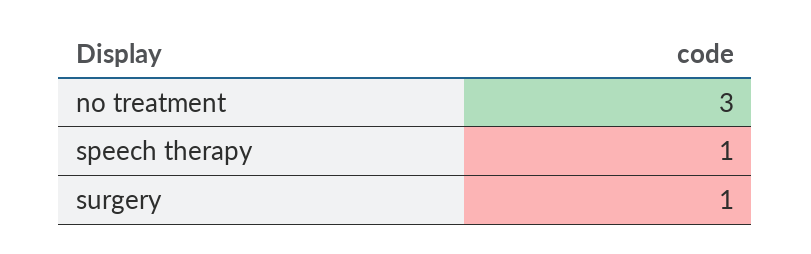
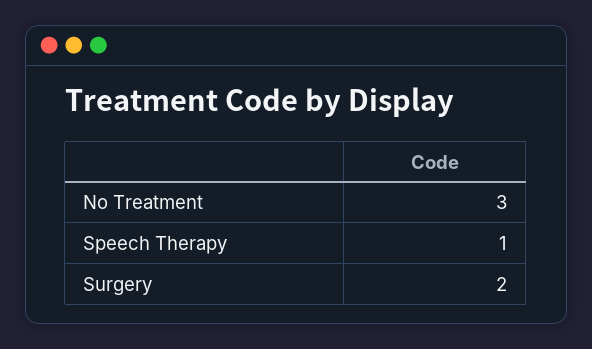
surgery: 1 -> 2

